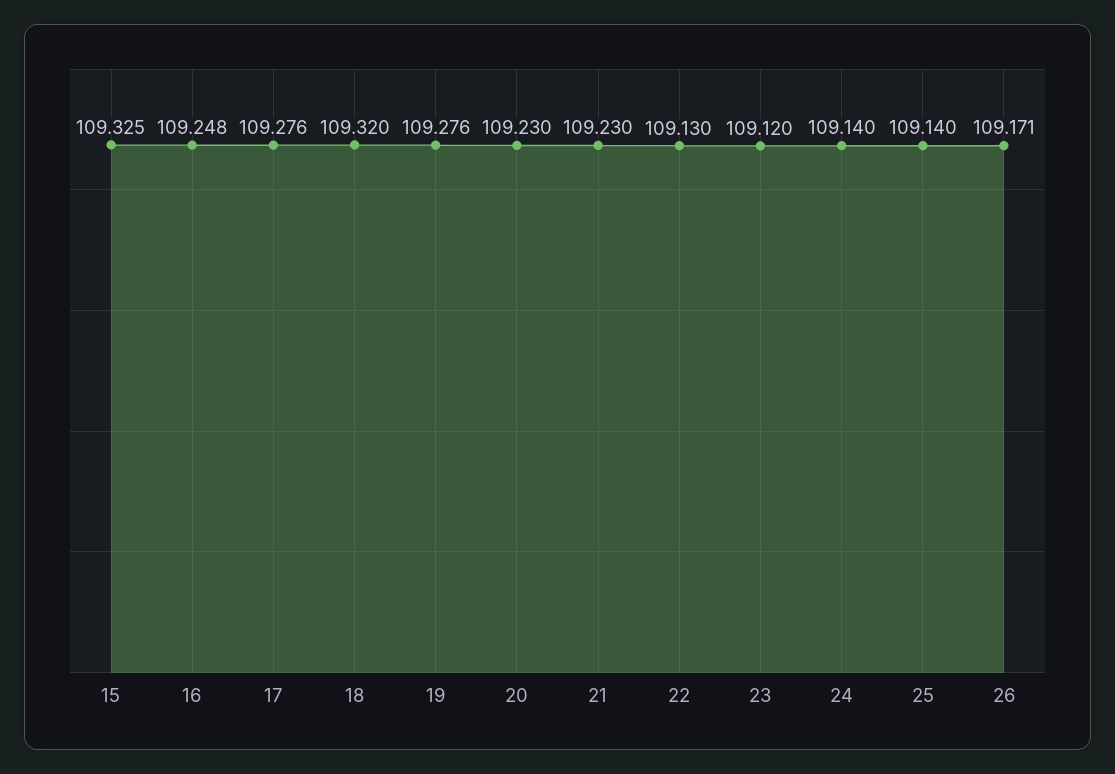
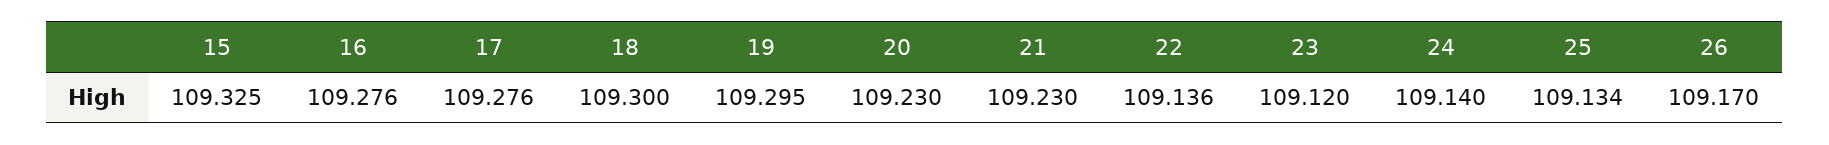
16: 109.248 -> 109.276
18: 109.32 -> 109.3
19: 109.276 -> 109.295
22: 109.13 -> 109.136
25: 109.14 -> 109.134
26: 109.171 -> 109.17

